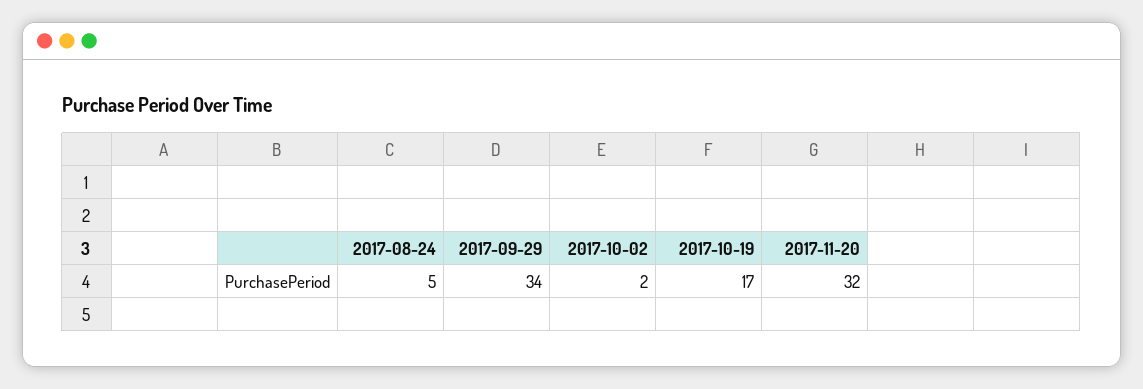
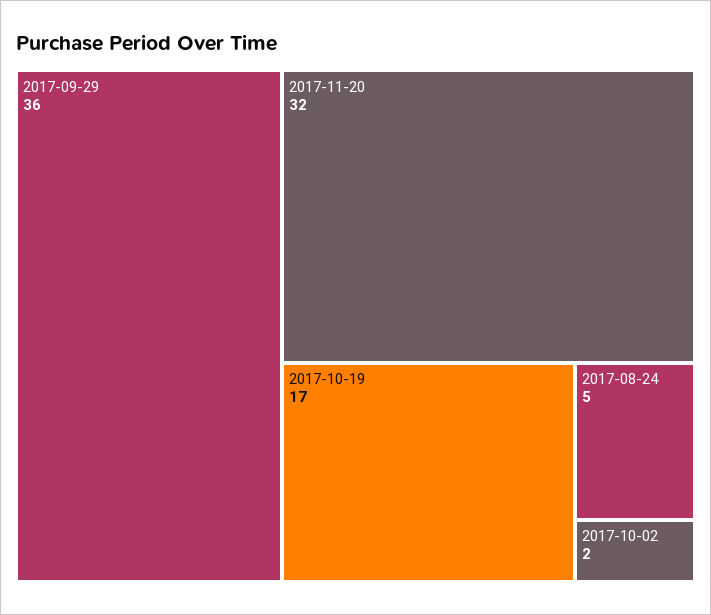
2017-09-29: 34 -> 36

